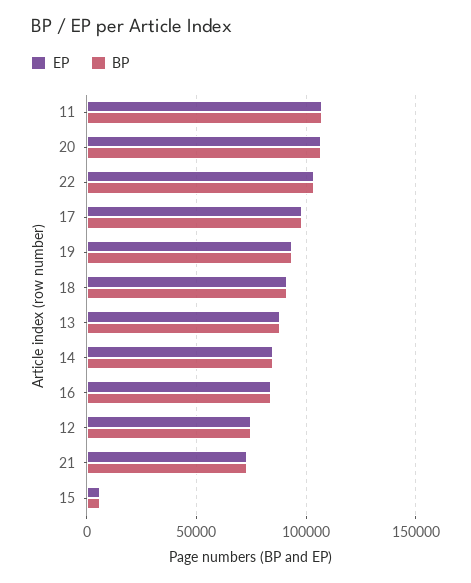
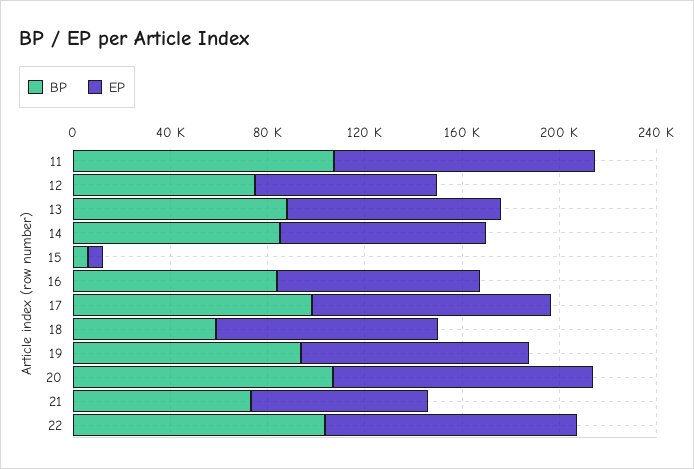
BP, 18: 90000 -> 60000

